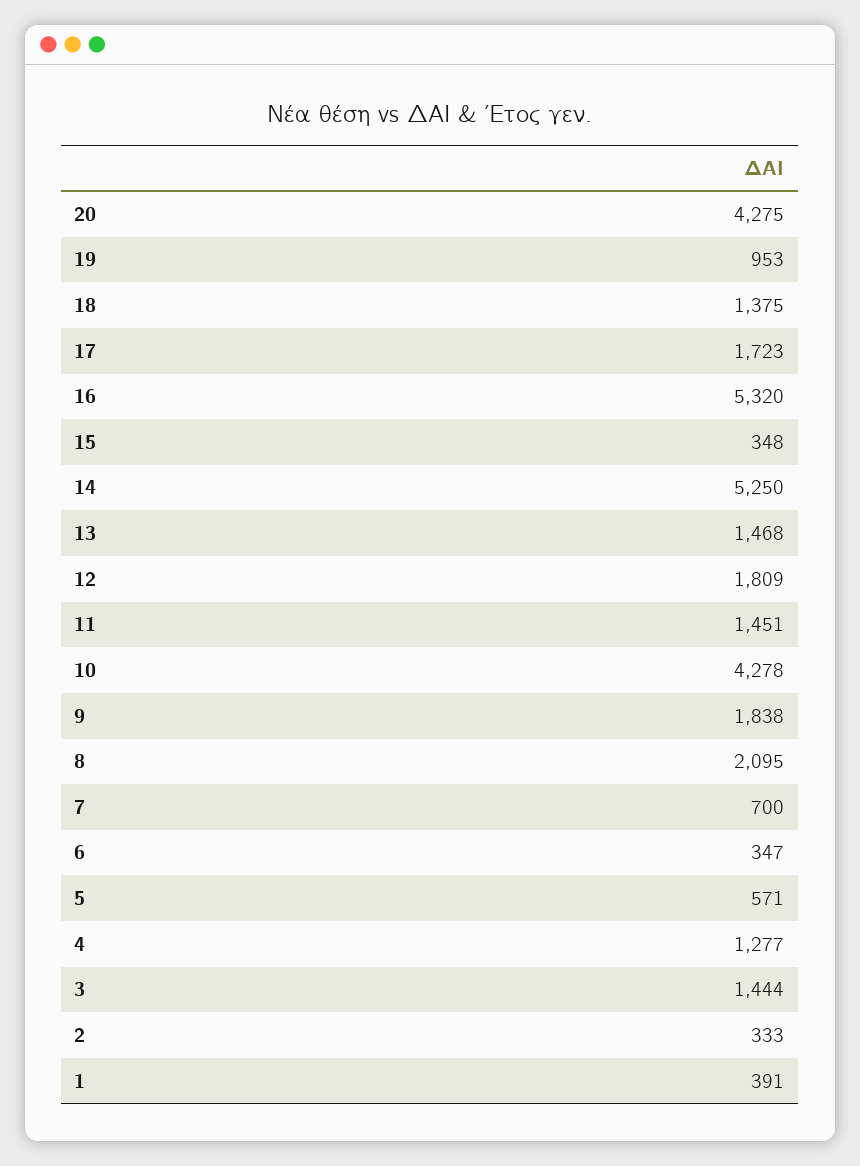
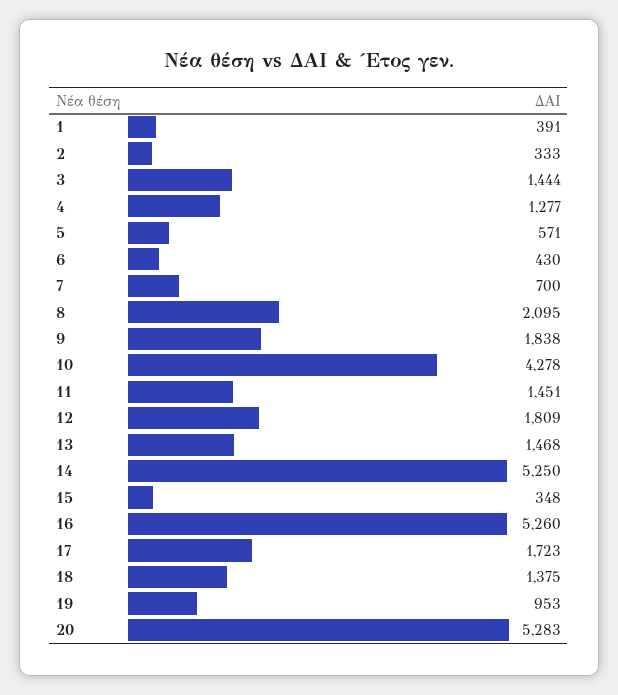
20: 4275 -> 5283
16: 5320 -> 5260
6: 347 -> 430

